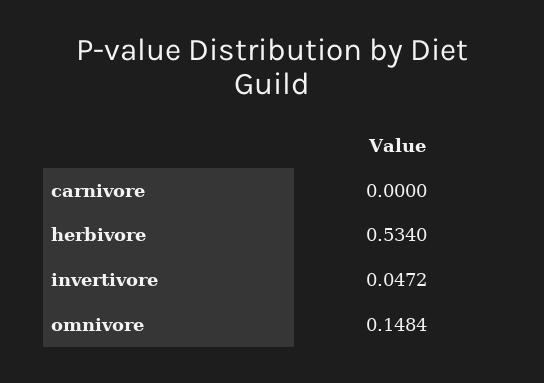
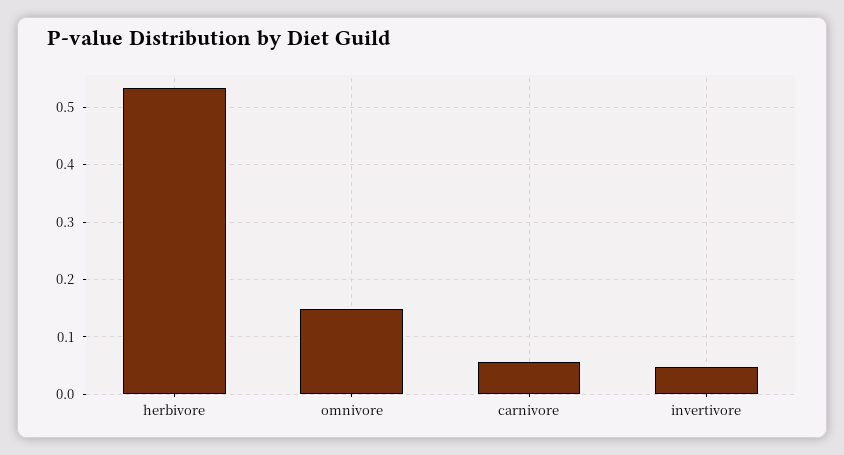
carnivore: 0 -> 0.06

